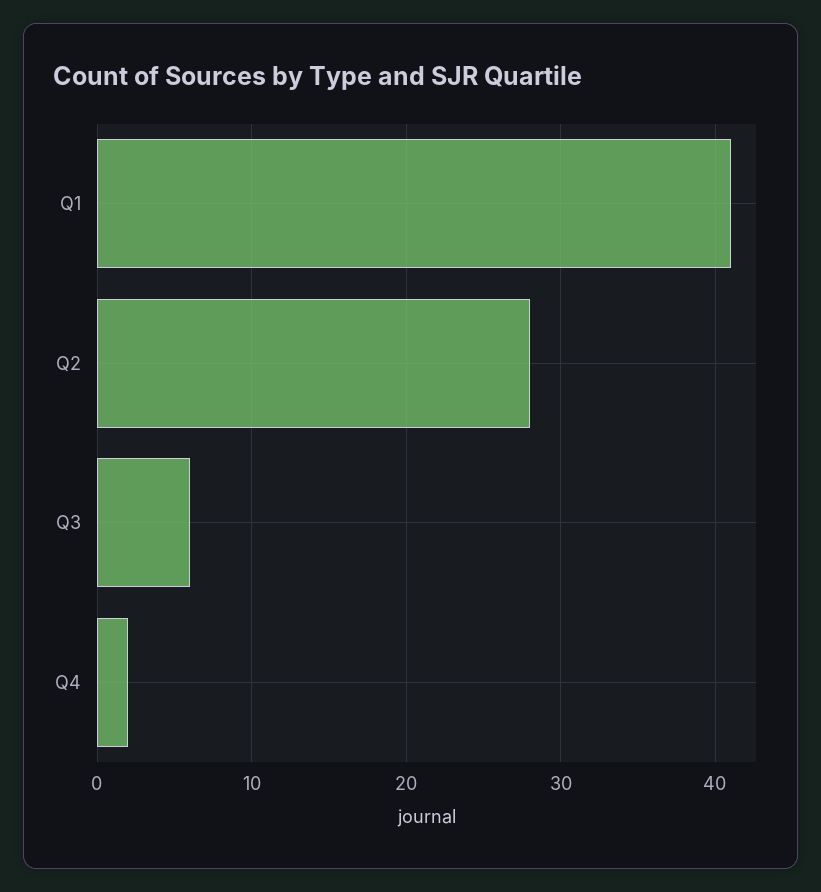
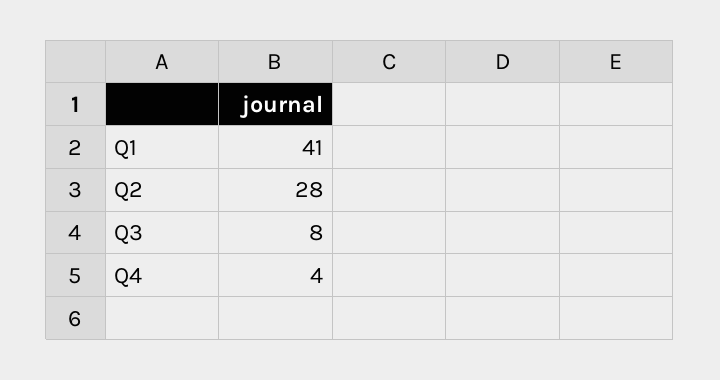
Q3: 6 -> 8
Q4: 2 -> 4

